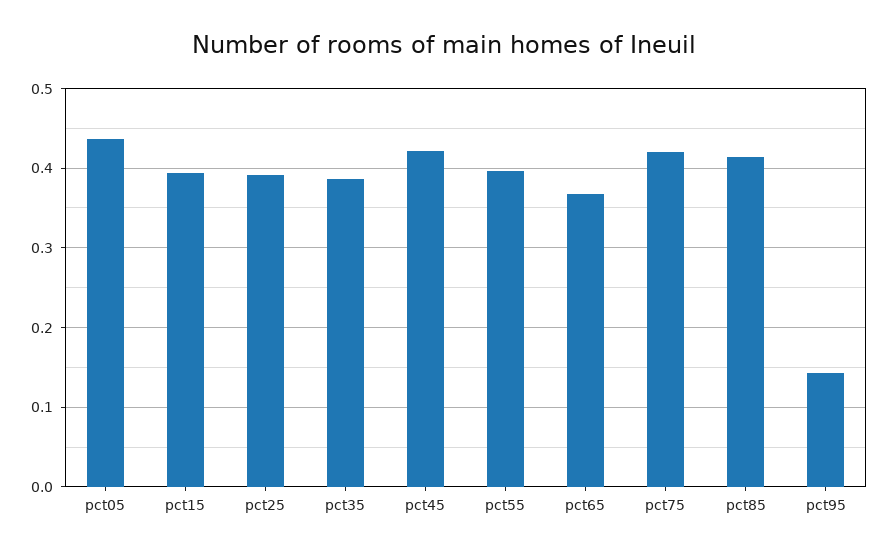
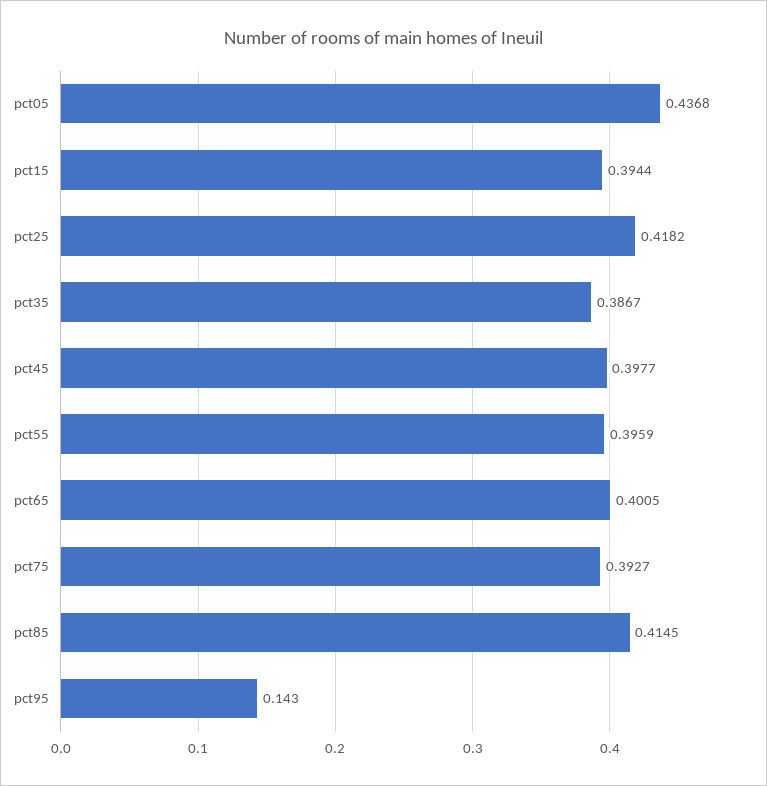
pct25: 0.39 -> 0.4182
pct45: 0.42 -> 0.3977
pct65: 0.37 -> 0.4005
pct75: 0.42 -> 0.3927

